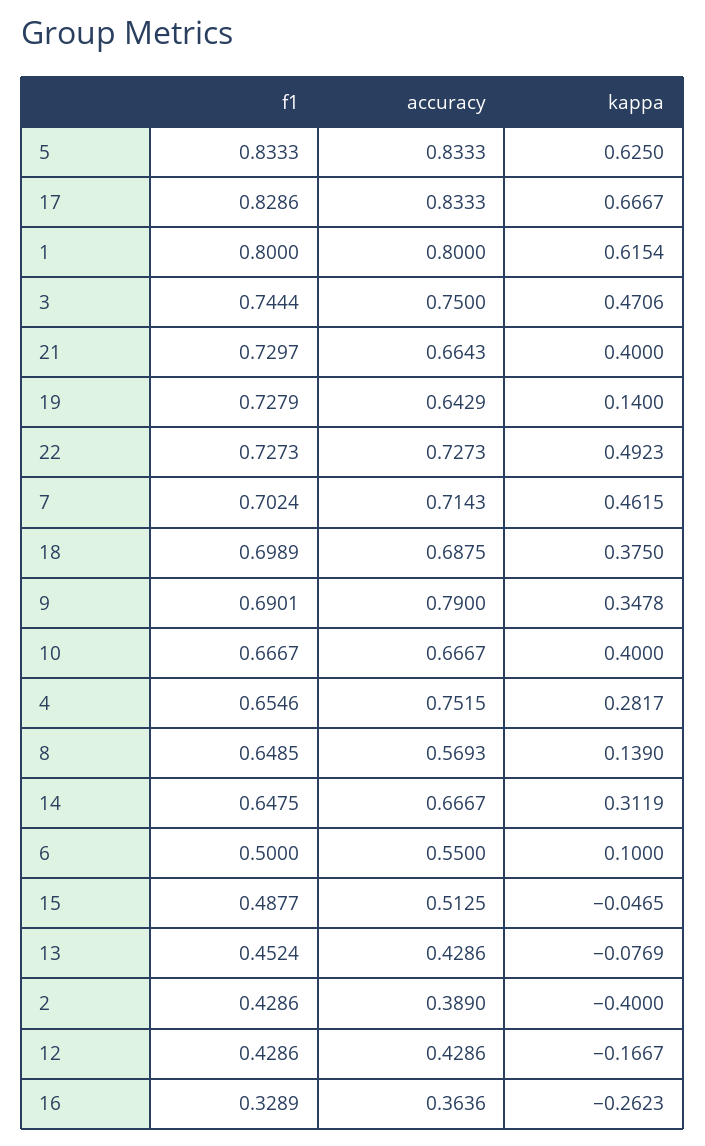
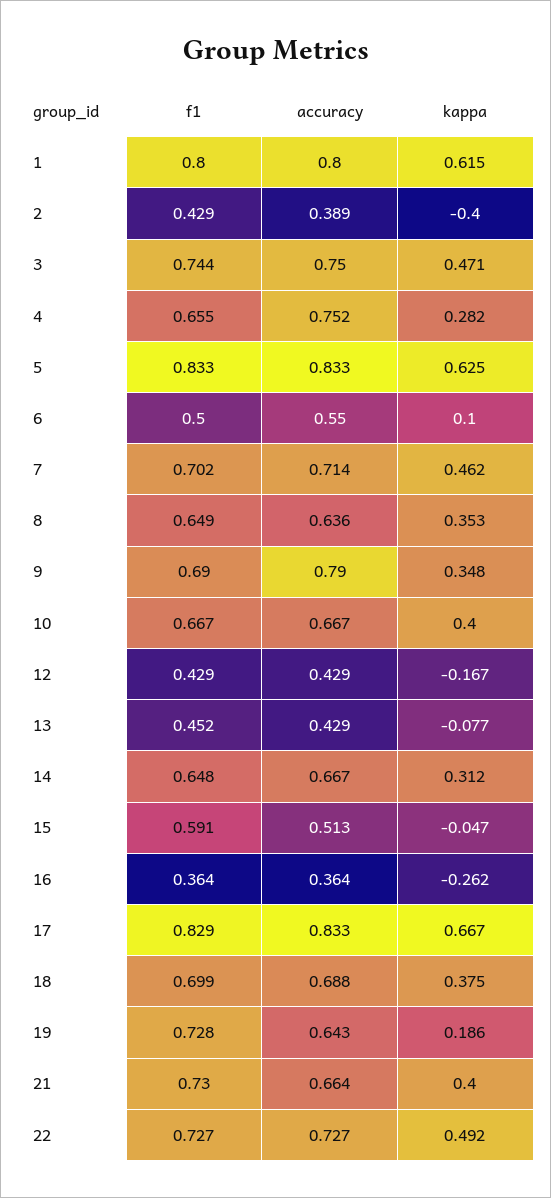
kappa, 19: 0.14 -> 0.186
accuracy, 8: 0.5693 -> 0.636
kappa, 8: 0.139 -> 0.353
f1, 15: 0.4877 -> 0.591
f1, 16: 0.3289 -> 0.364

